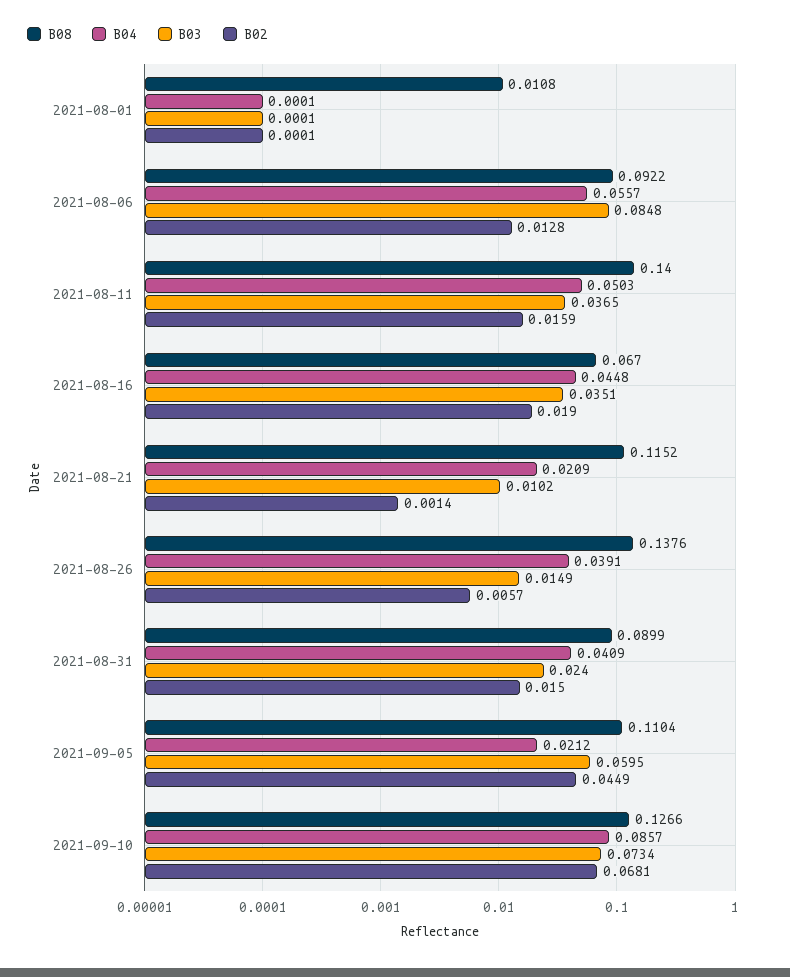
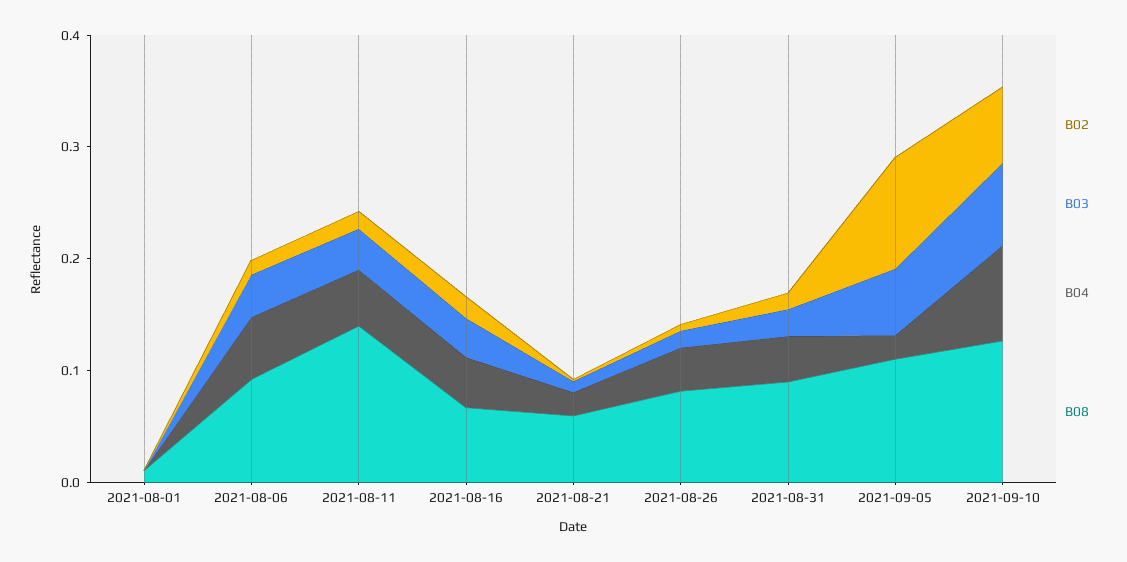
B03, 2021-08-06: 0.0848 -> 0.04
B08, 2021-08-21: 0.1152 -> 0.06
B08, 2021-08-26: 0.1376 -> 0.08
B02, 2021-09-05: 0.0449 -> 0.1

